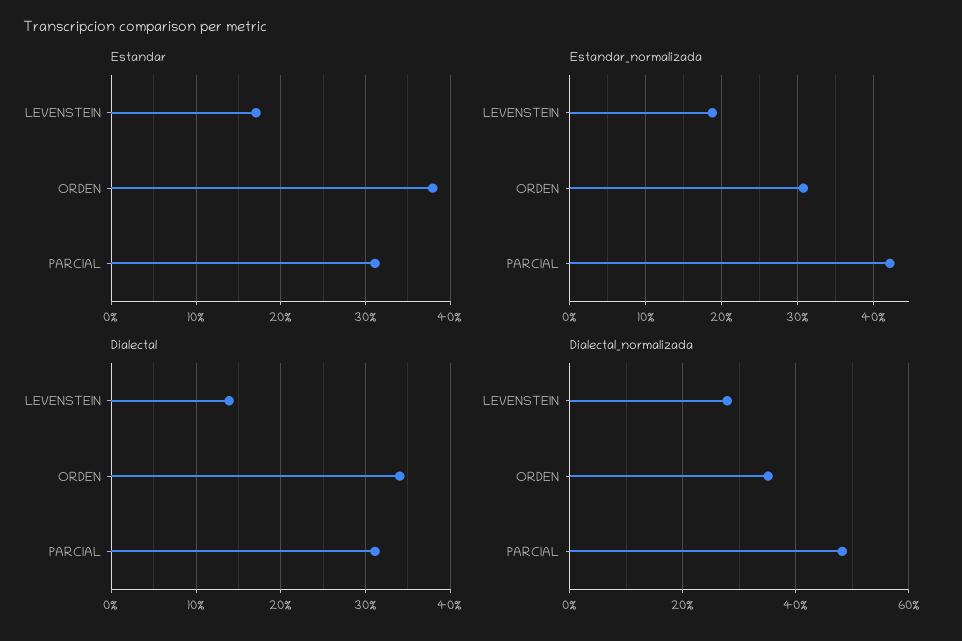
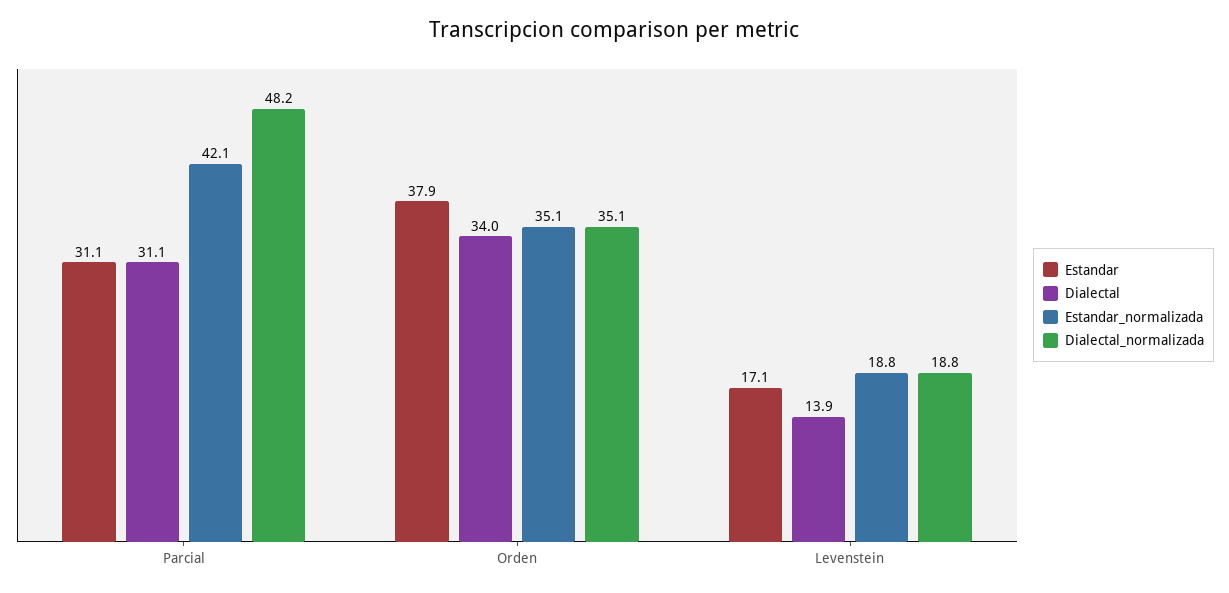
Estandar_normalizada, ORDEN: 31 -> 35.1
Dialectal_normalizada, LEVENSTEIN: 28 -> 18.8

